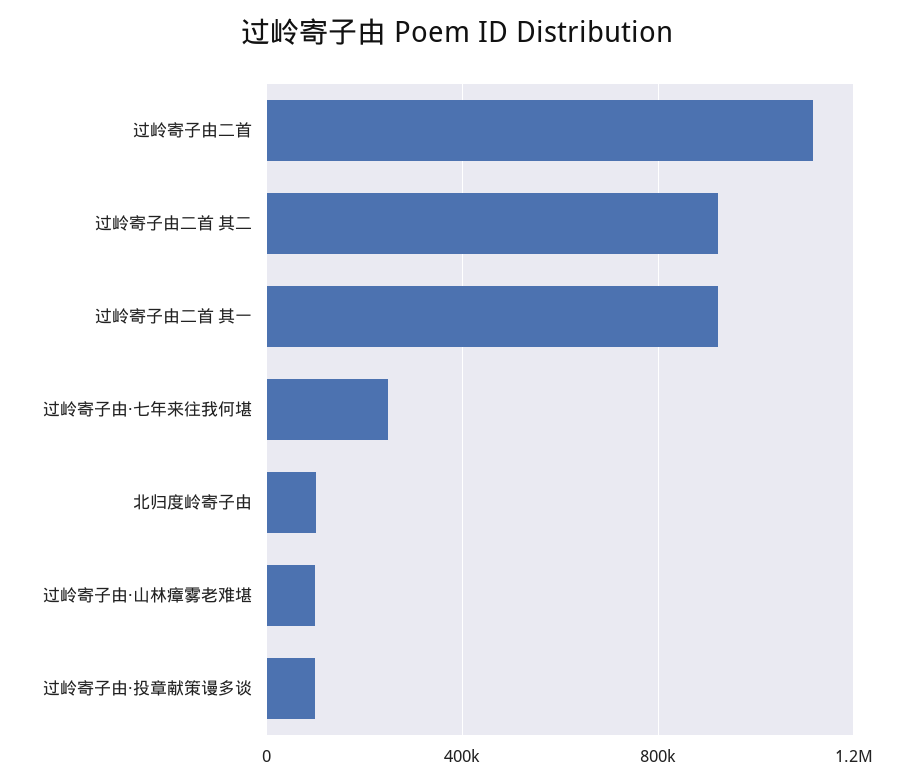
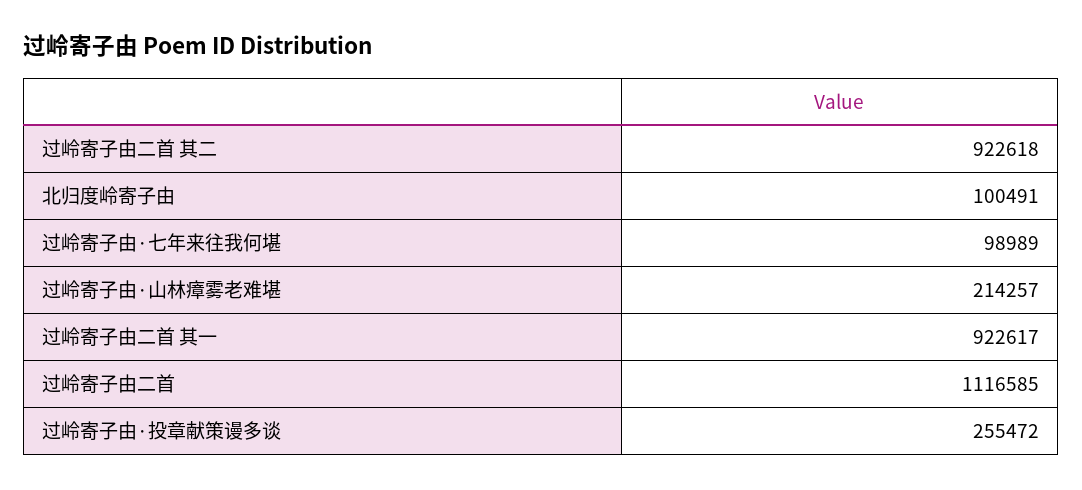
过岭寄子由·七年来往我何堪: 250000 -> 98989
过岭寄子由·山林瘴雾老难堪: 100000 -> 214257
过岭寄子由·投章献策谩多谈: 100000 -> 255472

